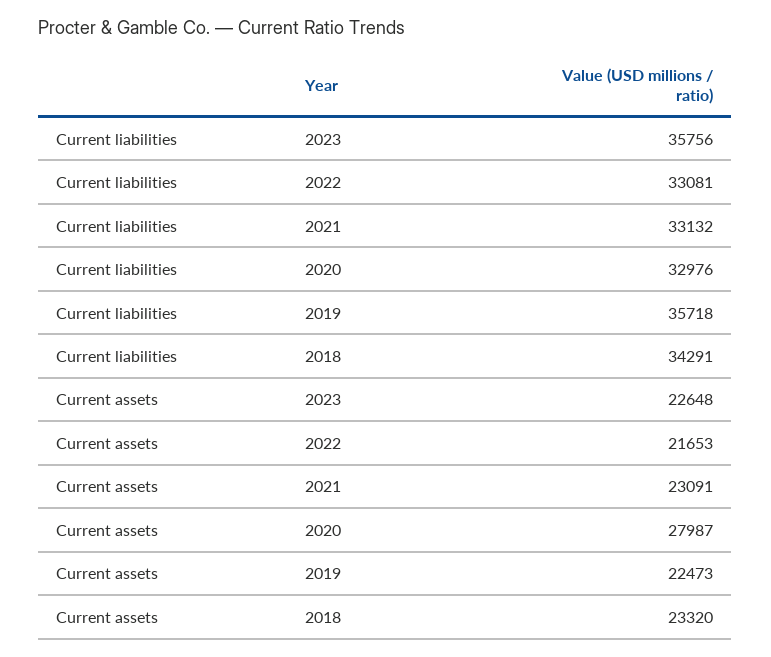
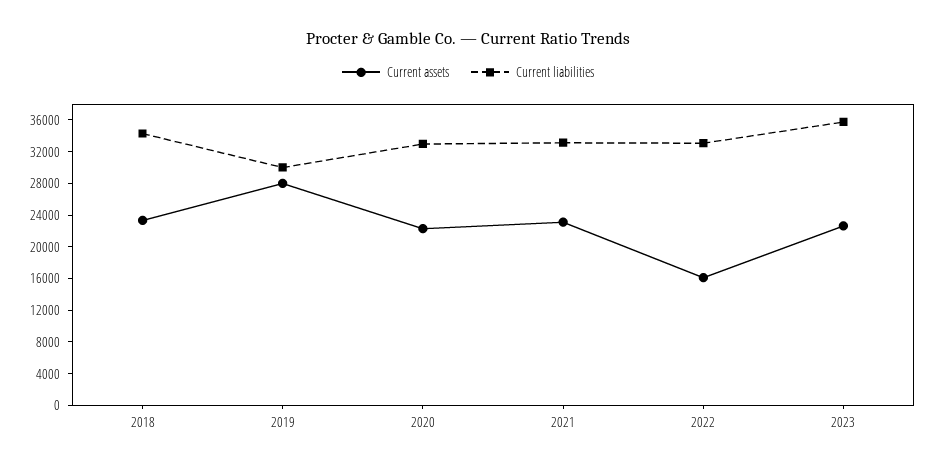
Current liabilities, 2019: 35718 -> 30000
Current assets, 2022: 21653 -> 16000
Current assets, 2020: 27987 -> 22000
Current assets, 2019: 22473 -> 28000

